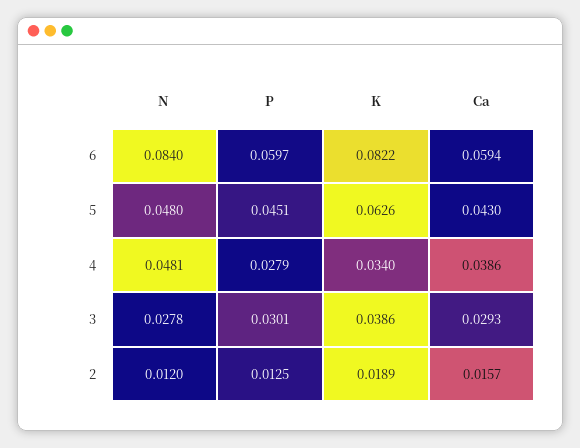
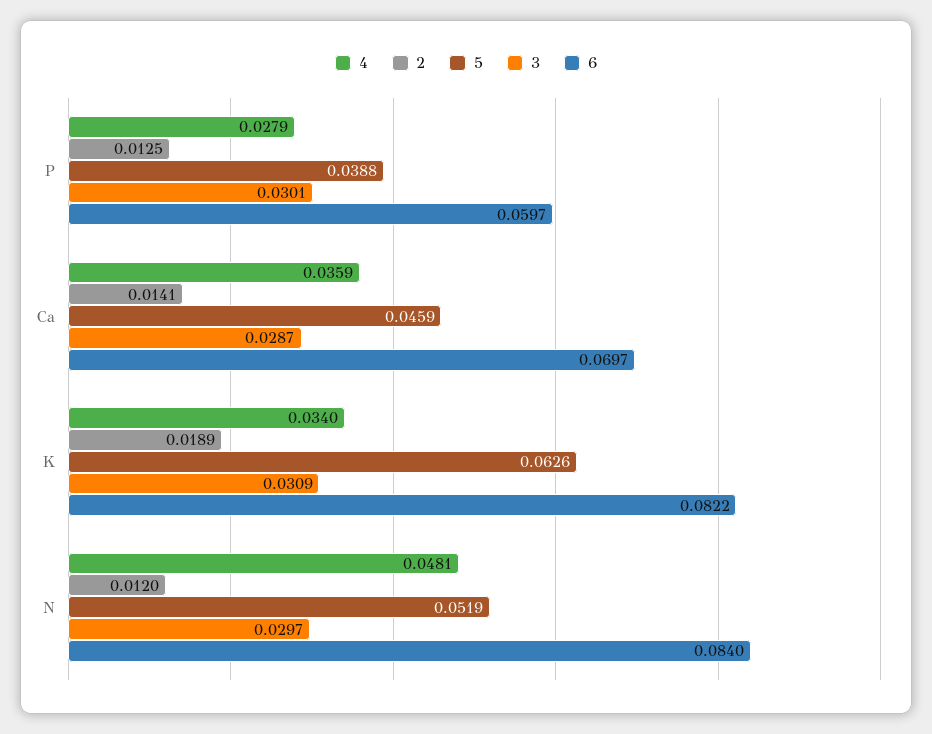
6, Ca: 0.0594 -> 0.0697
5, N: 0.048 -> 0.0519
5, P: 0.0451 -> 0.0388
5, Ca: 0.043 -> 0.0459
4, Ca: 0.0386 -> 0.0359
3, N: 0.0278 -> 0.0297
3, K: 0.0386 -> 0.0309
3, Ca: 0.0293 -> 0.0287
2, Ca: 0.0157 -> 0.0141

